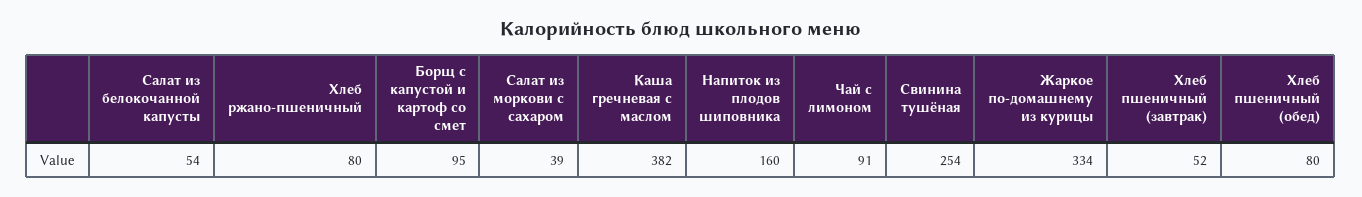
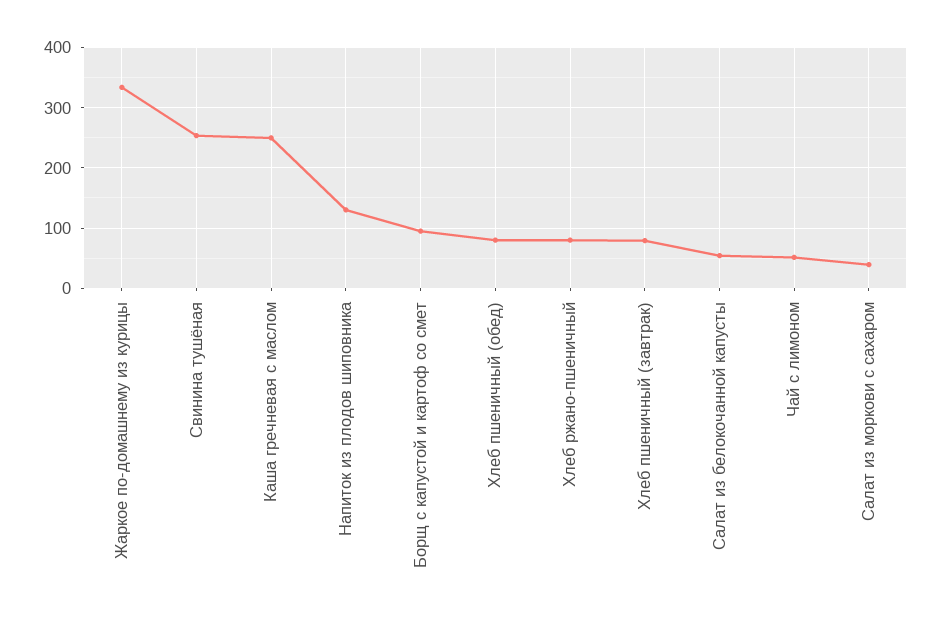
Каша гречневая с маслом: 382 -> 250
Напиток из плодов шиповника: 160 -> 130
Чай с лимоном: 91 -> 50
Хлеб пшеничный (завтрак): 52 -> 80

